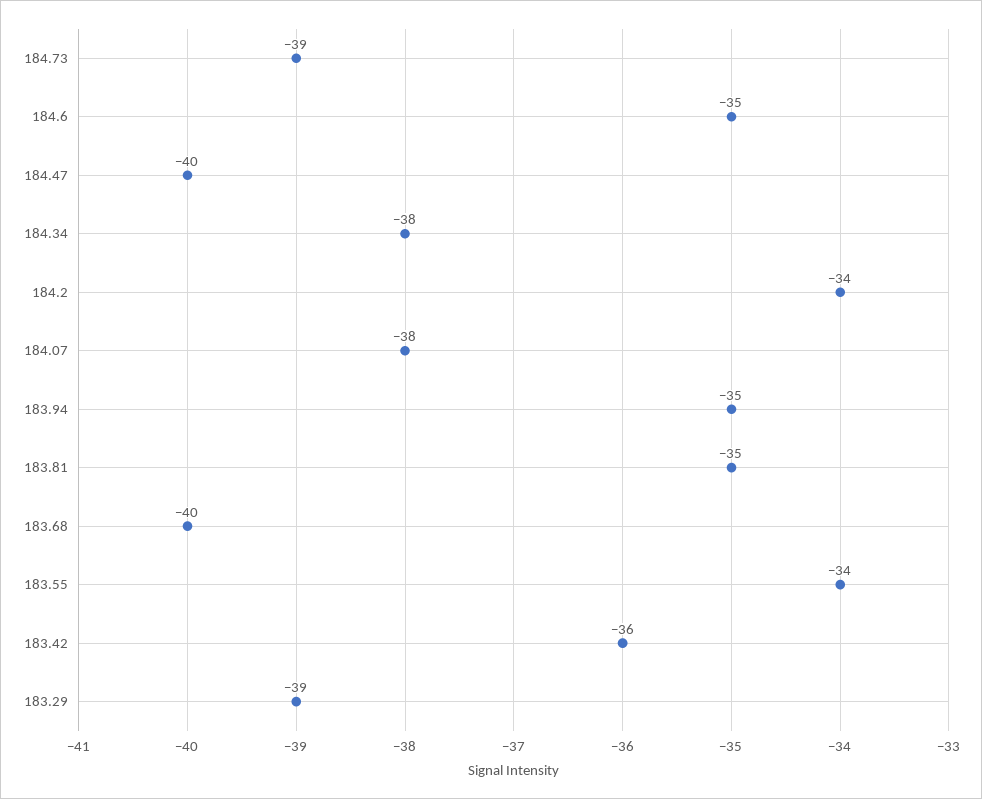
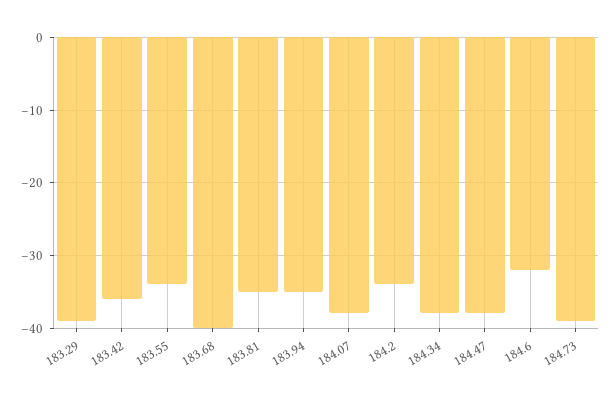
184.6: -35 -> -32
184.47: -40 -> -38

